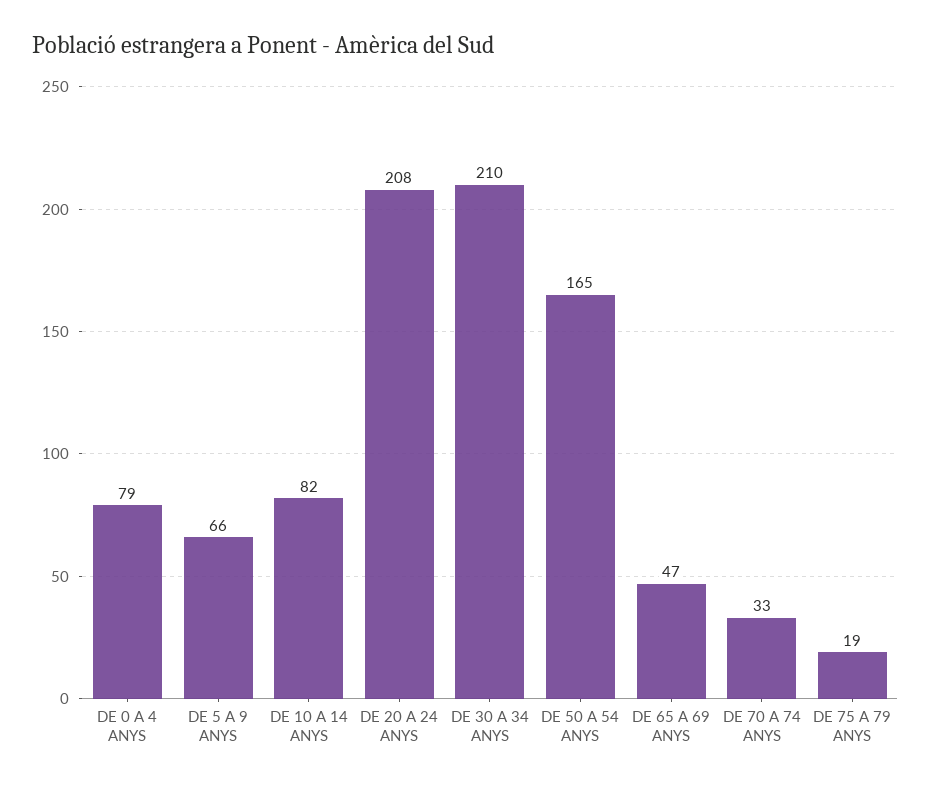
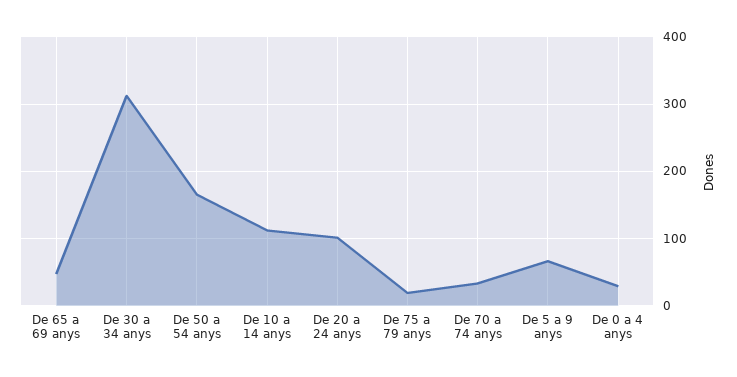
DE 0 A 4 ANYS: 79 -> 30
DE 10 A 14 ANYS: 82 -> 110
DE 20 A 24 ANYS: 208 -> 100
DE 30 A 34 ANYS: 210 -> 310

